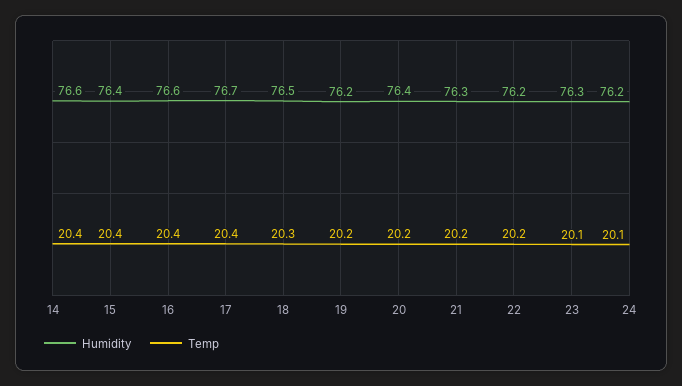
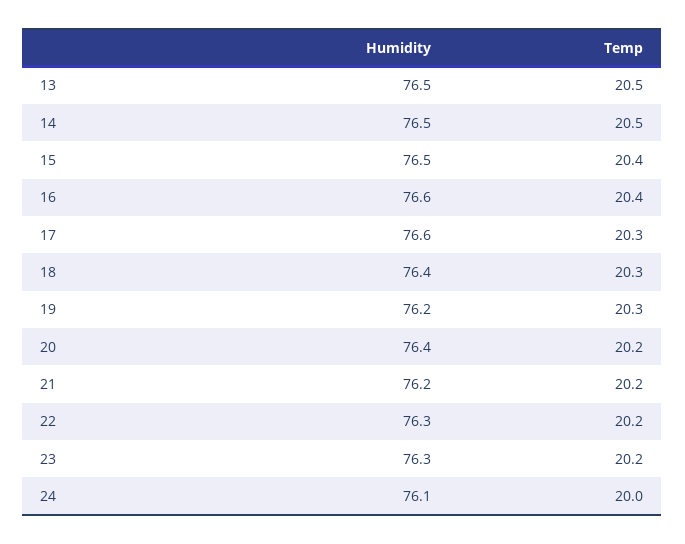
Humidity, 14: 76.6 -> 76.5
Temp, 14: 20.4 -> 20.5
Humidity, 15: 76.4 -> 76.5
Humidity, 17: 76.7 -> 76.6
Temp, 17: 20.4 -> 20.3
Humidity, 18: 76.5 -> 76.4
Temp, 19: 20.2 -> 20.3
Humidity, 21: 76.3 -> 76.2
Humidity, 22: 76.2 -> 76.3
Temp, 23: 20.1 -> 20.2
Humidity, 24: 76.2 -> 76.1
Temp, 24: 20.1 -> 20
Humidity, 13: none -> 76.5
Temp, 13: none -> 20.5

